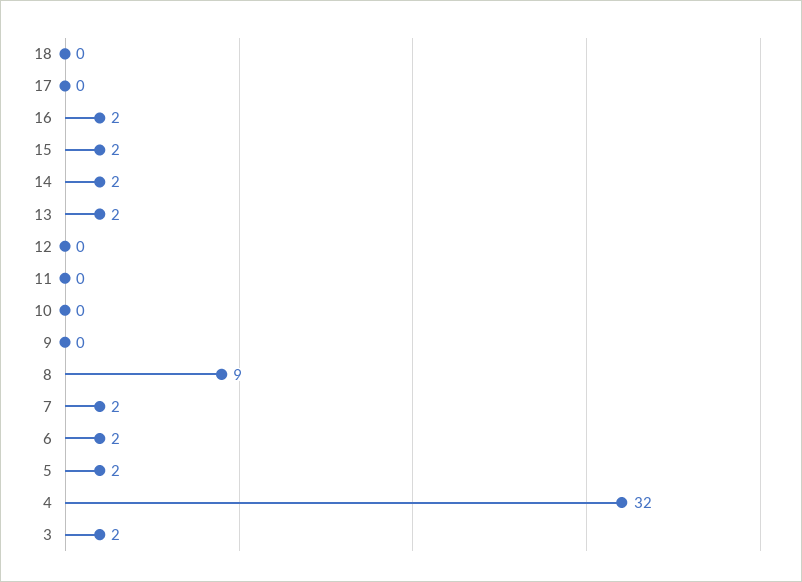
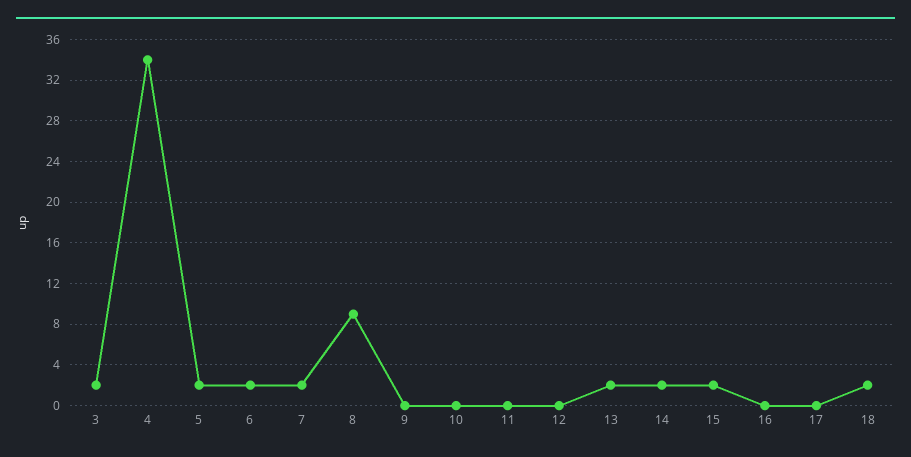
18: 0 -> 2
16: 2 -> 0
4: 32 -> 34

